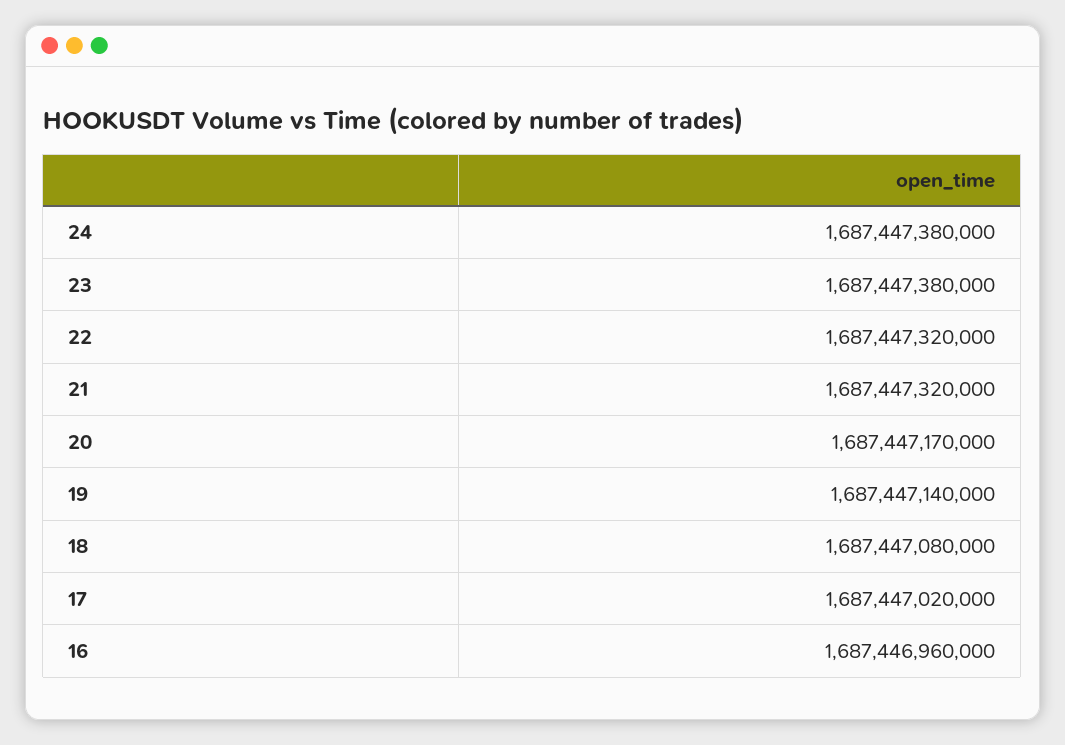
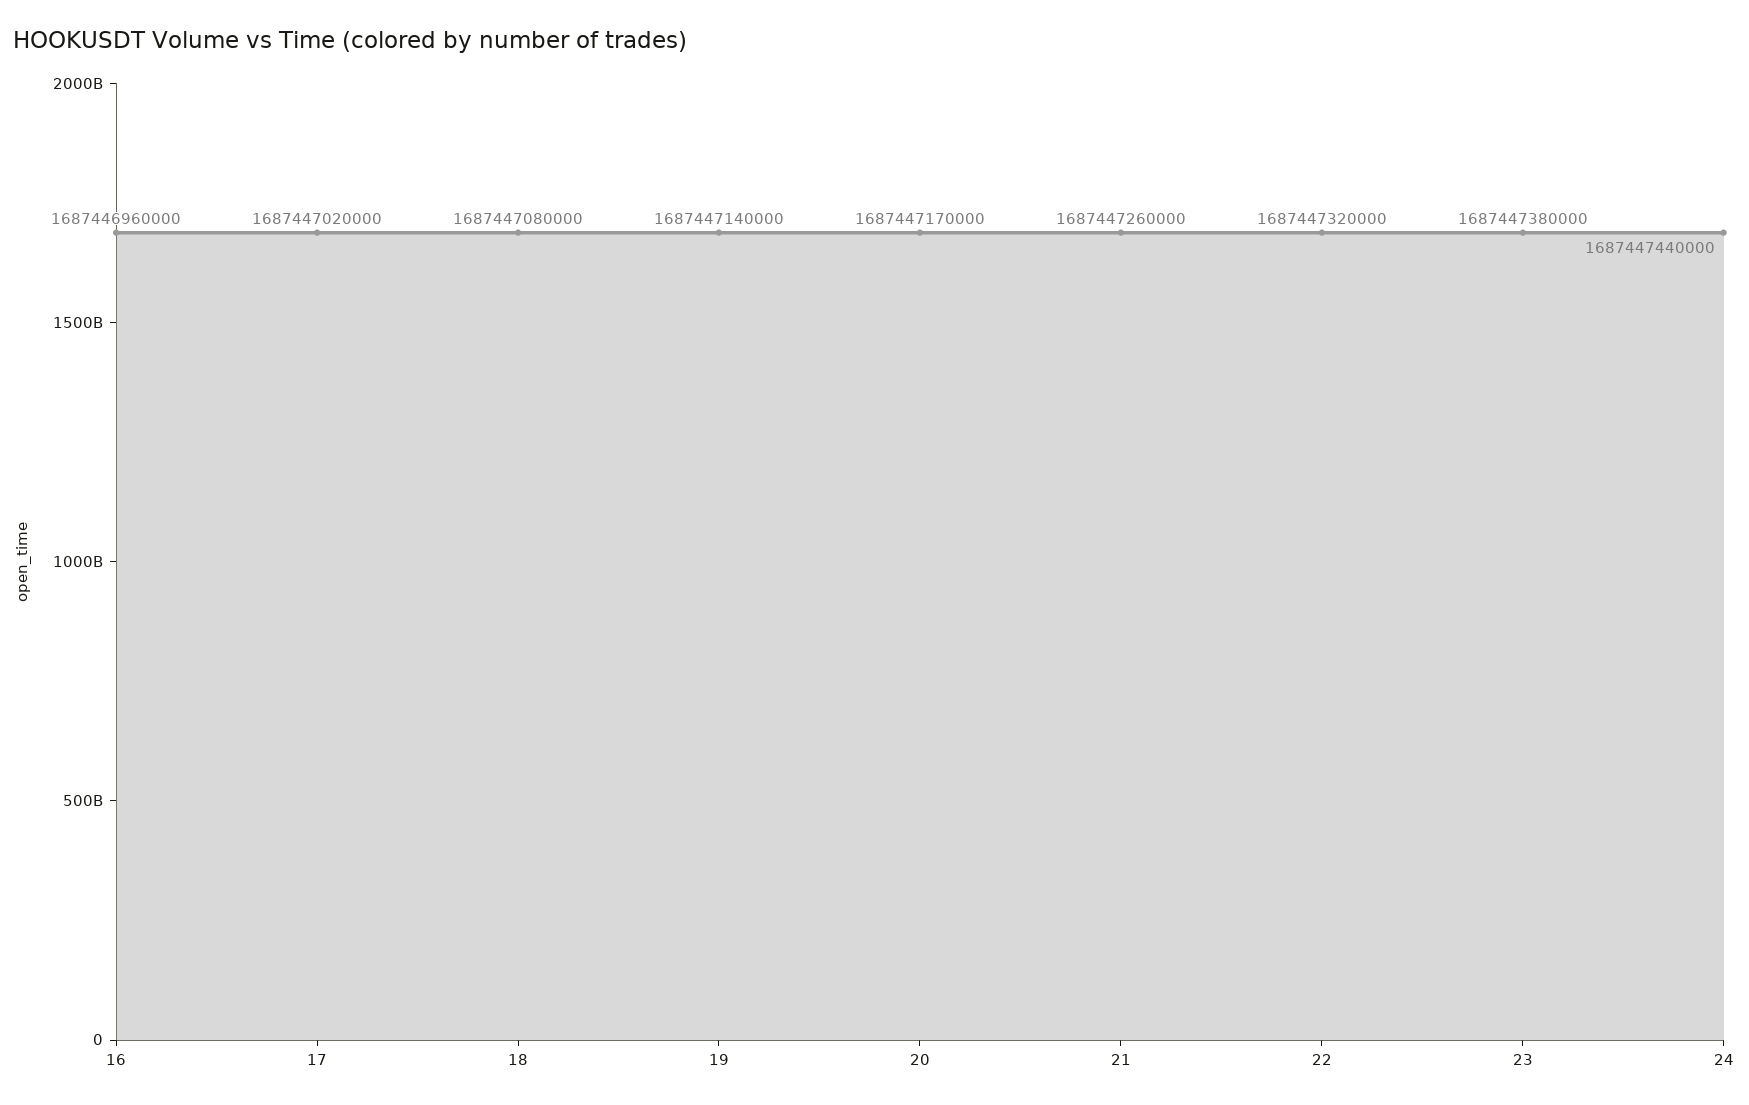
24: 1687447380000 -> 1687447440000
21: 1687447320000 -> 1687447260000

